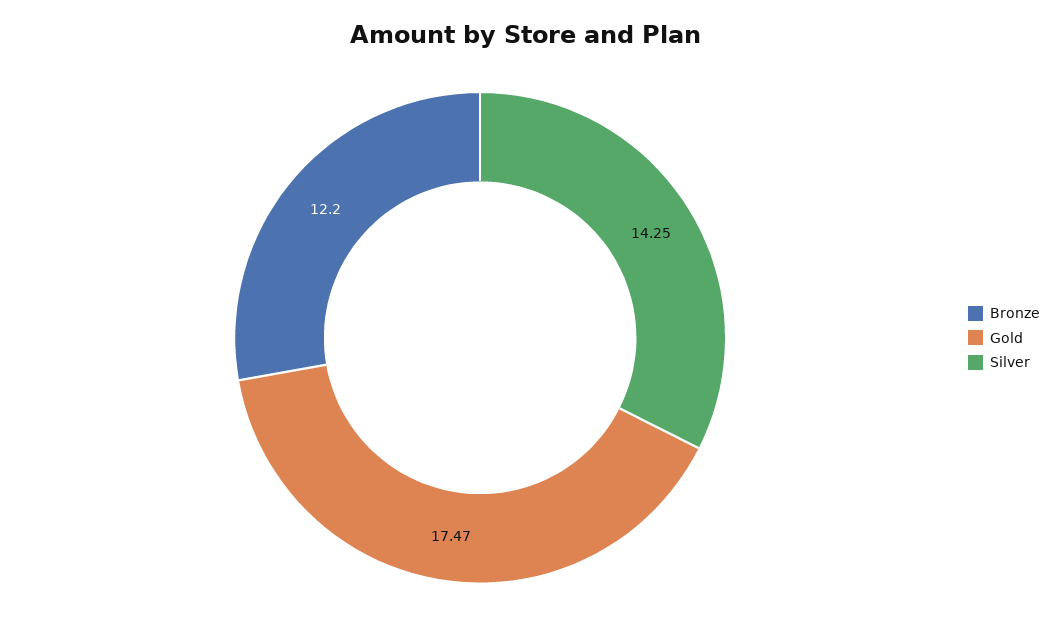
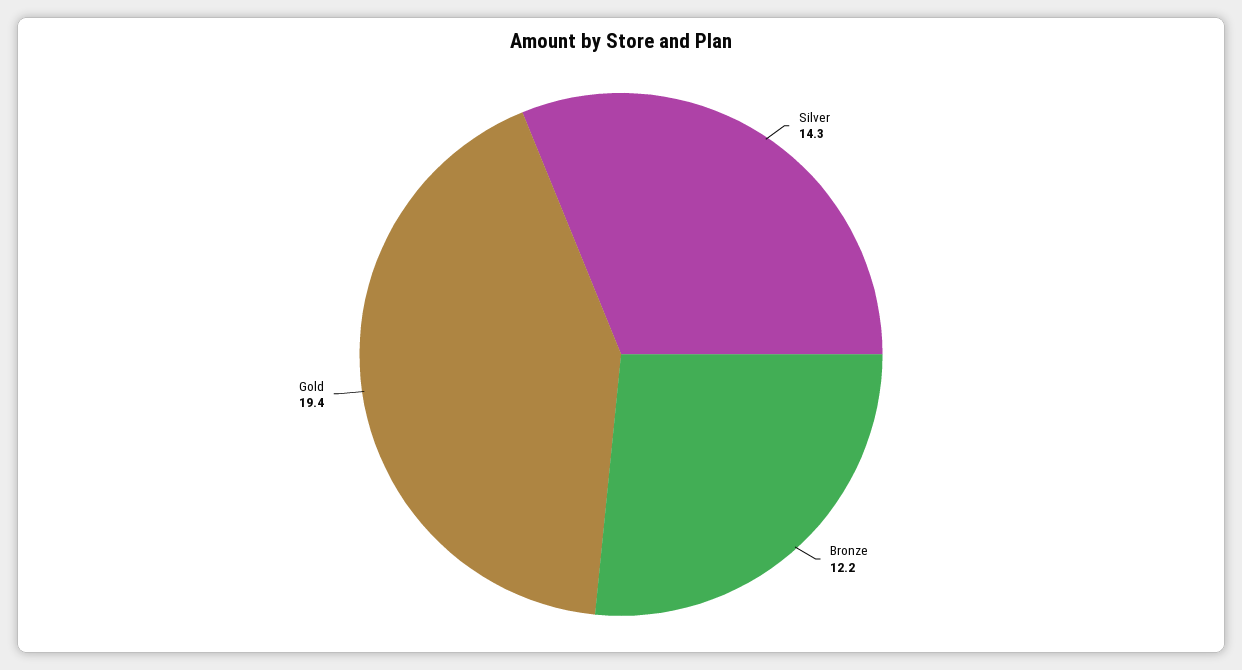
Gold: 17.47 -> 19.4

